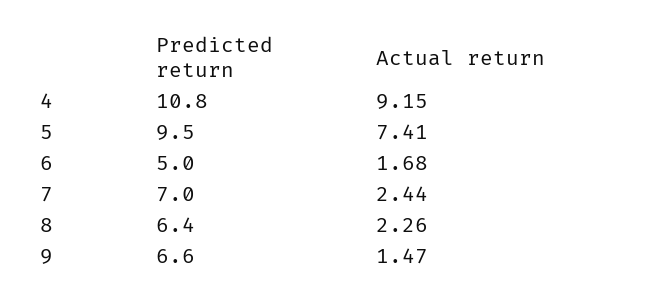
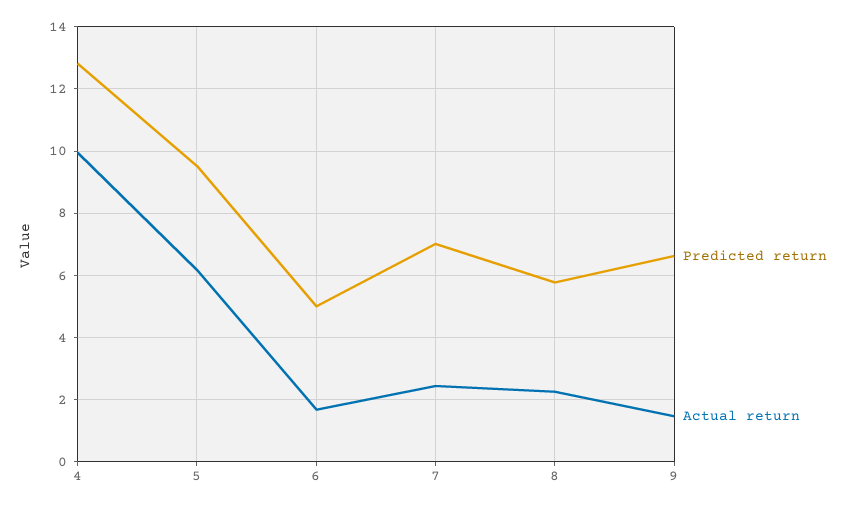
Predicted return, 4: 10.8 -> 12.8
Actual return, 4: 9.15 -> 10
Actual return, 5: 7.41 -> 6.2
Predicted return, 8: 6.4 -> 5.8

